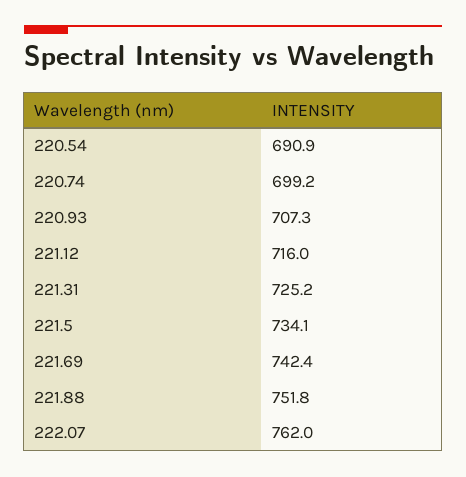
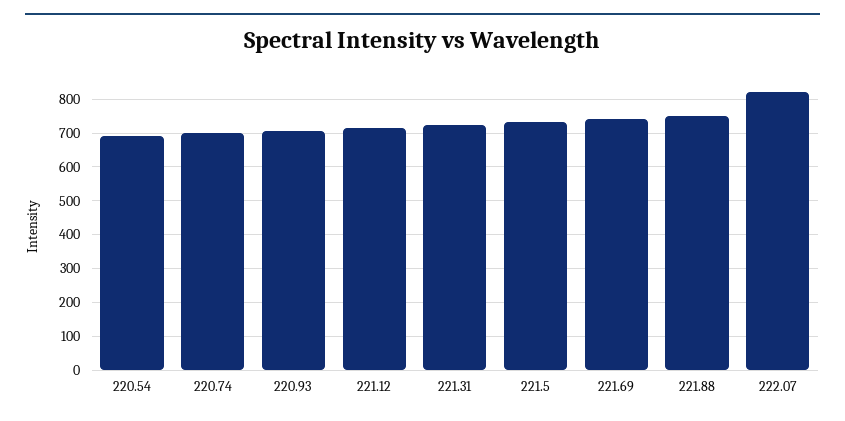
222.07: 762 -> 820

